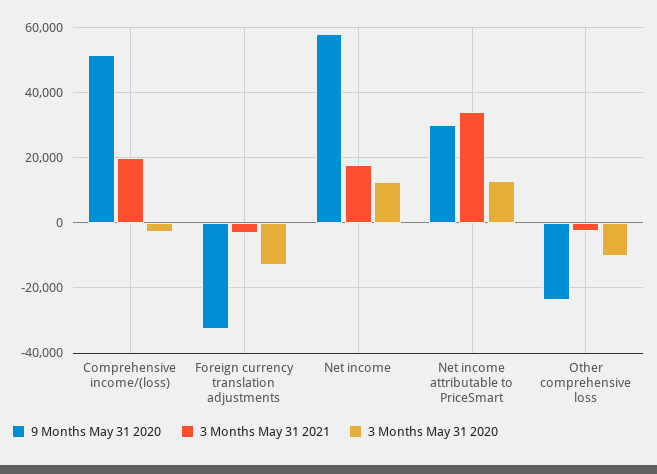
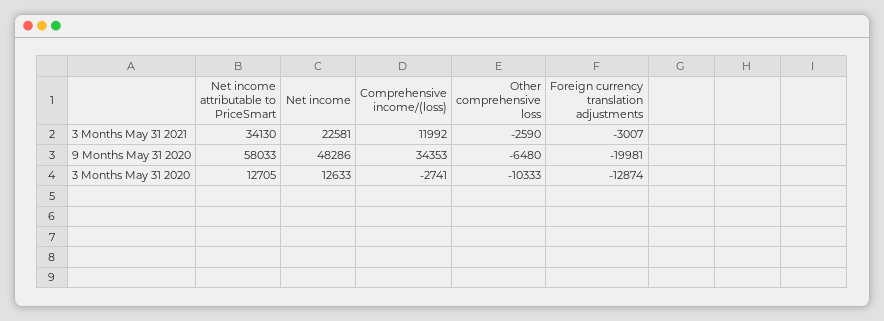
9 Months May 31 2020, Comprehensive income/(loss): 52000 -> 34353
3 Months May 31 2021, Comprehensive income/(loss): 20000 -> 11992
9 Months May 31 2020, Foreign currency translation adjustments: -32000 -> -19981
9 Months May 31 2020, Net income: 58000 -> 48286
3 Months May 31 2021, Net income: 18000 -> 22581
9 Months May 31 2020, Net income attributable to PriceSmart: 30000 -> 58033
9 Months May 31 2020, Other comprehensive loss: -24000 -> -6480

